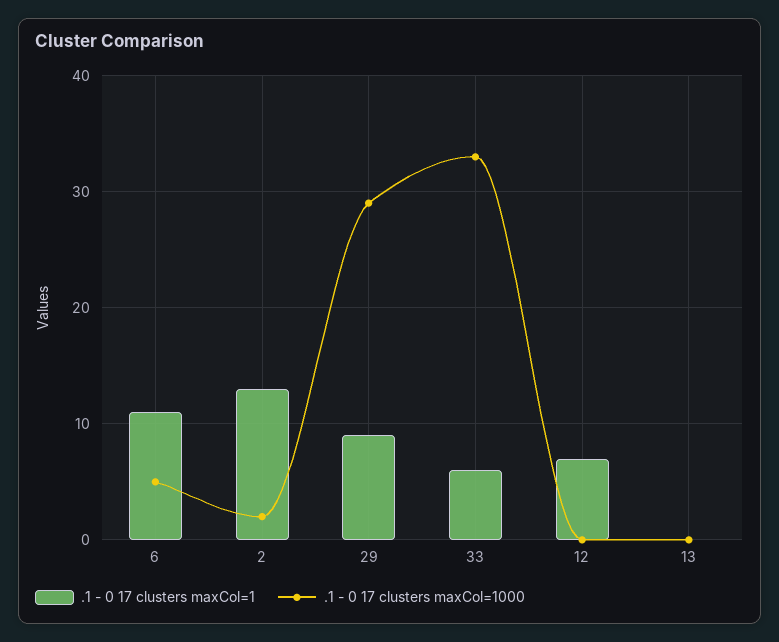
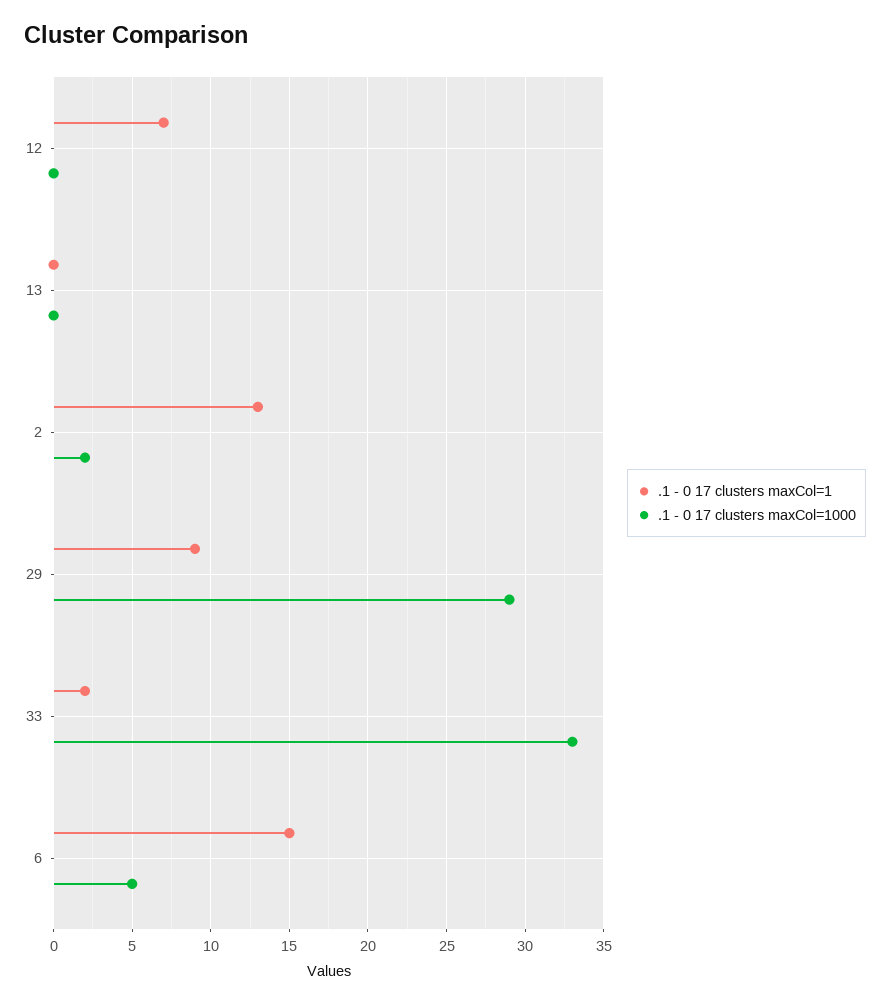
.1 - 0 17 clusters maxCol=1, 6: 11 -> 15
.1 - 0 17 clusters maxCol=1, 33: 6 -> 2

